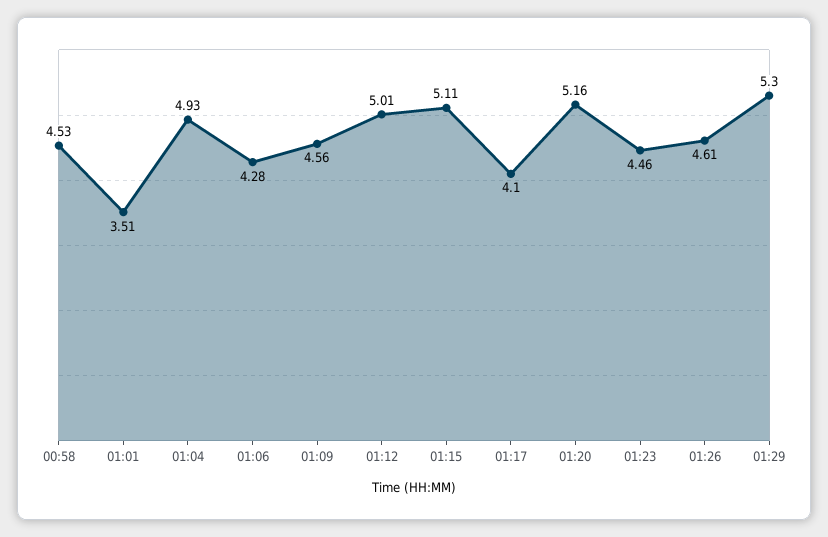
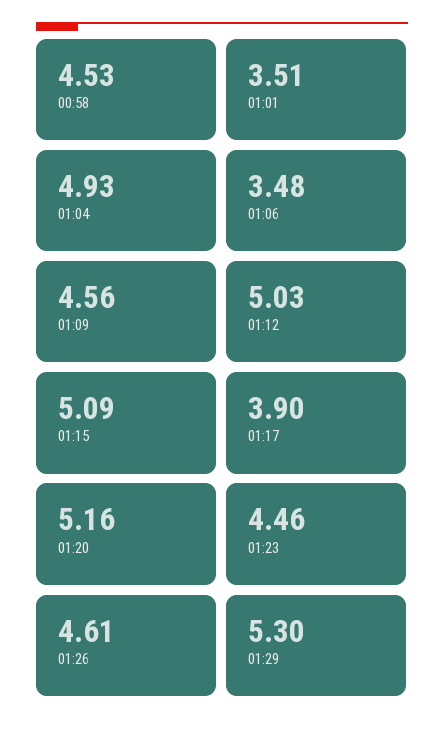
01:06: 4.28 -> 3.48
01:12: 5.01 -> 5.03
01:15: 5.11 -> 5.09
01:17: 4.1 -> 3.9

